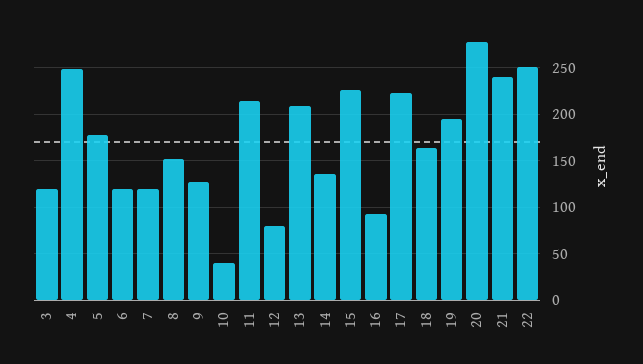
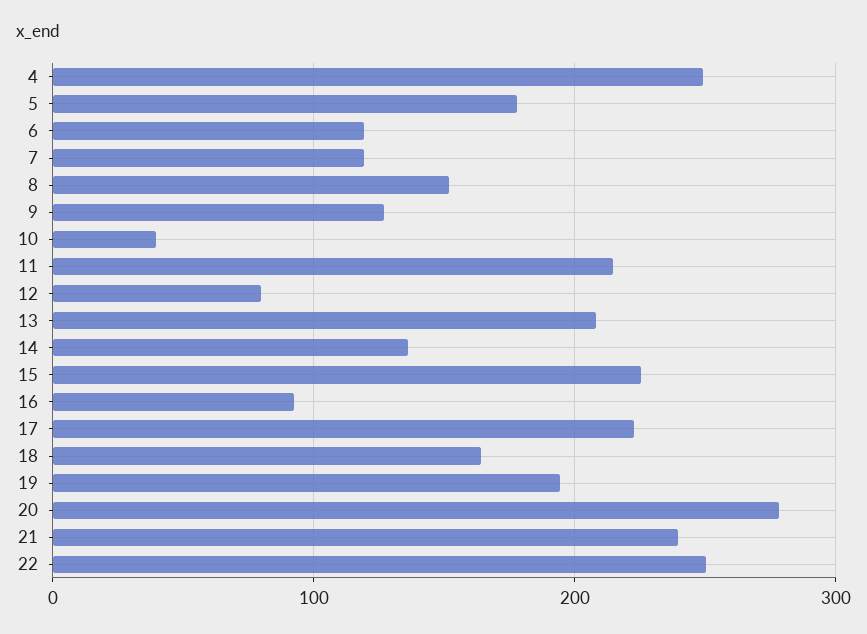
3: 120 -> none

